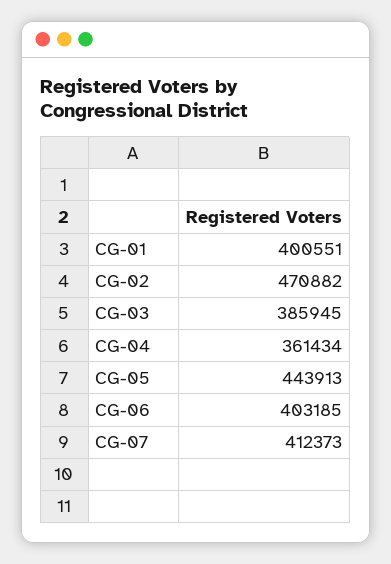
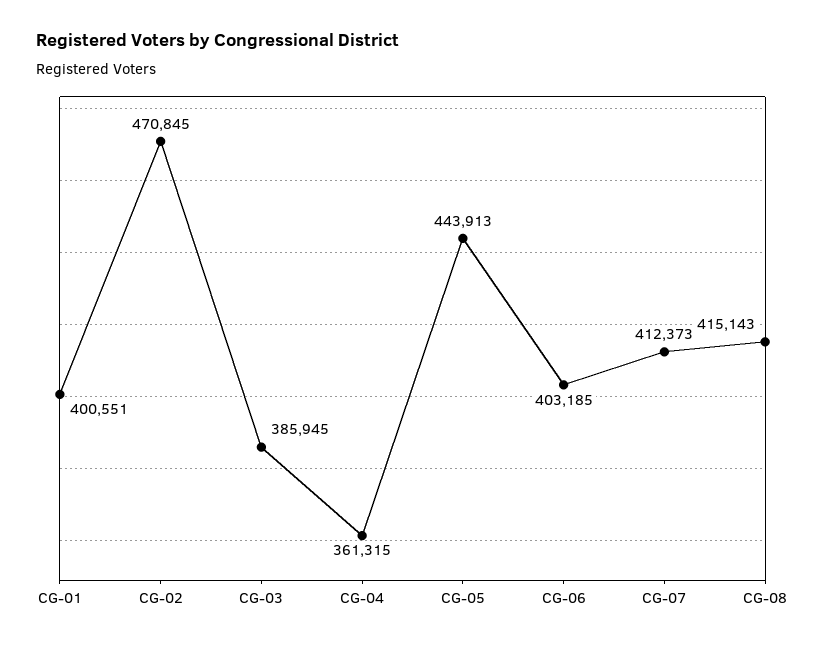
CG-02: 470882 -> 470845
CG-04: 361434 -> 361315
CG-08: none -> 415143

